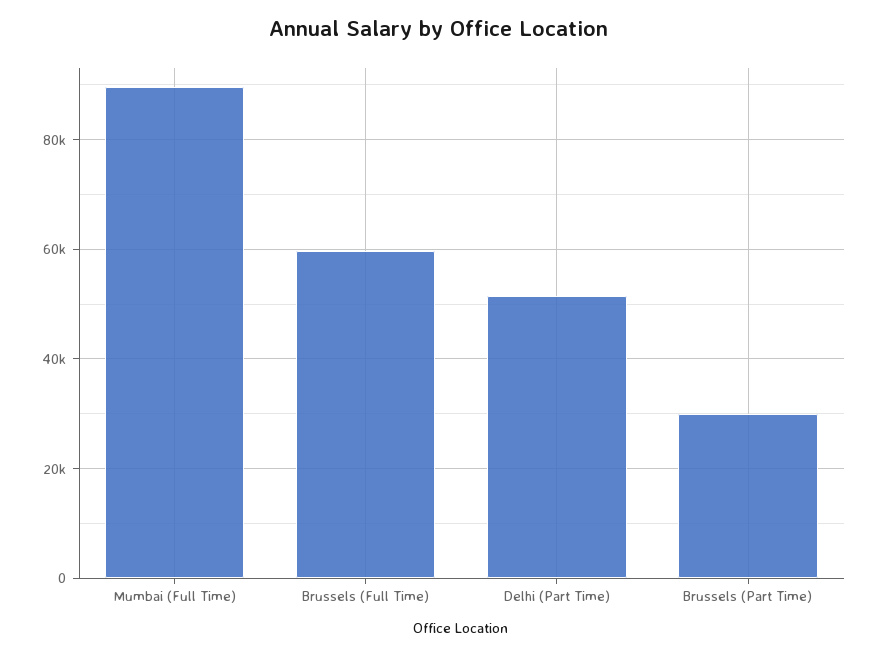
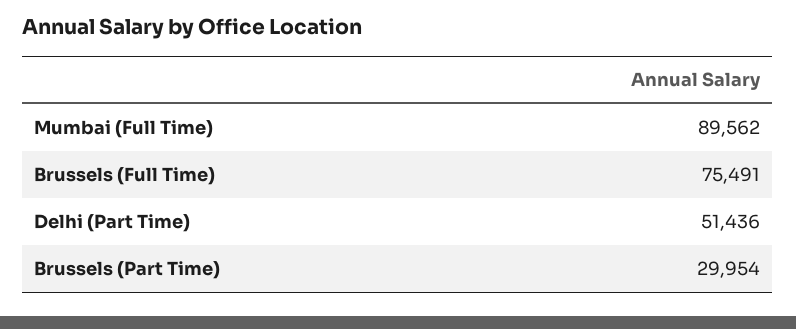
Brussels (Full Time): 60000 -> 75491

